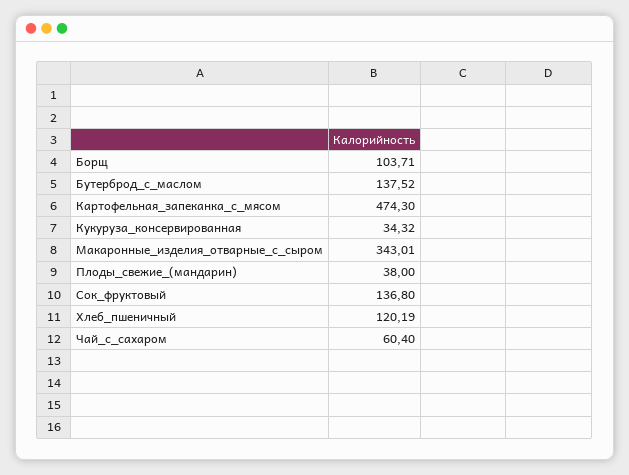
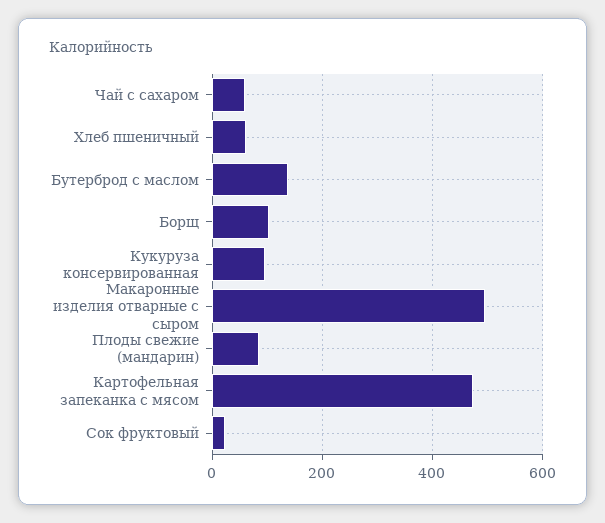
Кукуруза_консервированная: 34.32 -> 100
Макаронные_изделия_отварные_с_сыром: 343.01 -> 500
Плоды_свежие_(мандарин): 38 -> 80
Сок_фруктовый: 136.8 -> 20
Хлеб_пшеничный: 120.19 -> 60

